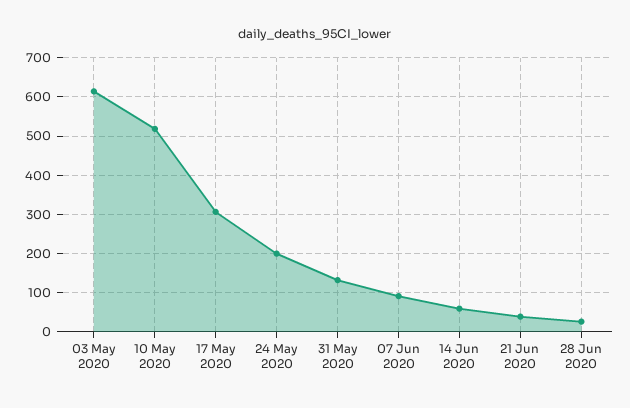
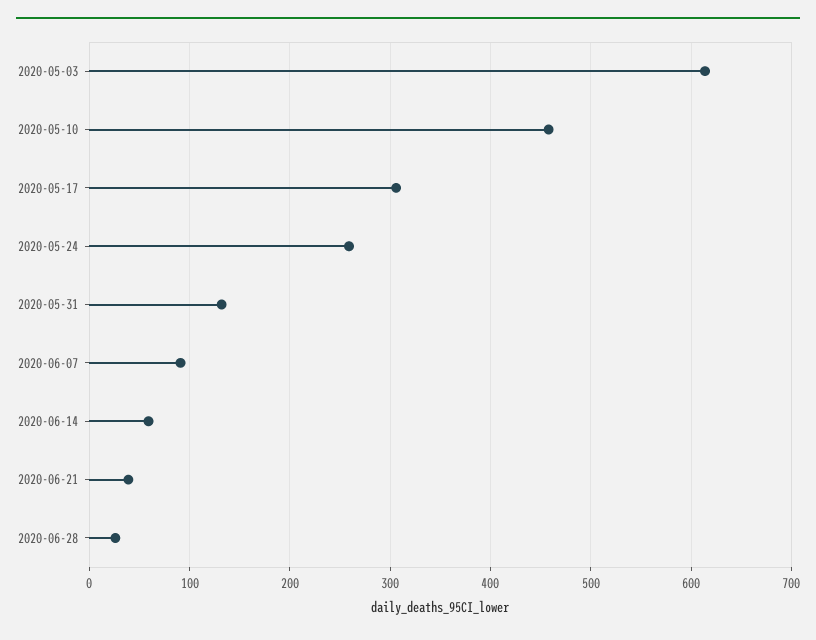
10 May 2020: 520 -> 460
24 May 2020: 200 -> 260

